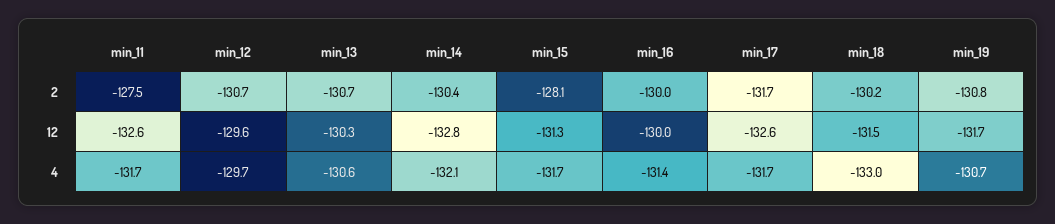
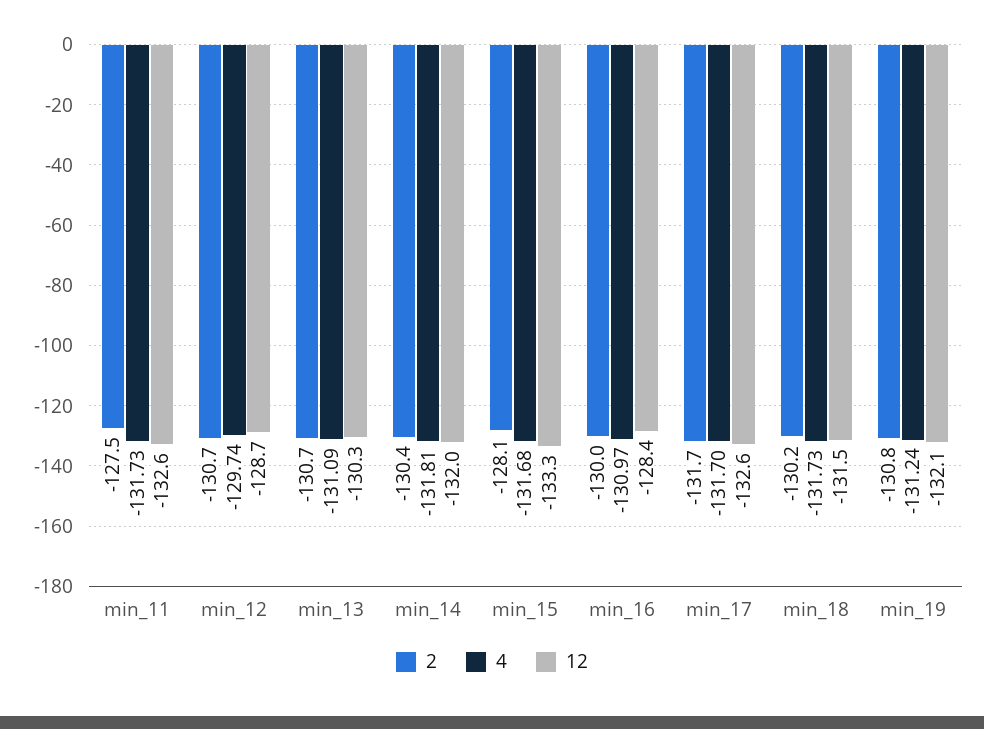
12, min_12: -129.6 -> -128.7
12, min_14: -132.8 -> -132
12, min_15: -131.3 -> -133.3
12, min_16: -130 -> -128.4
12, min_19: -131.7 -> -132.1
4, min_13: -130.6 -> -131.09
4, min_14: -132.1 -> -131.81
4, min_16: -131.4 -> -130.97
4, min_18: -133 -> -131.73
4, min_19: -130.7 -> -131.24

